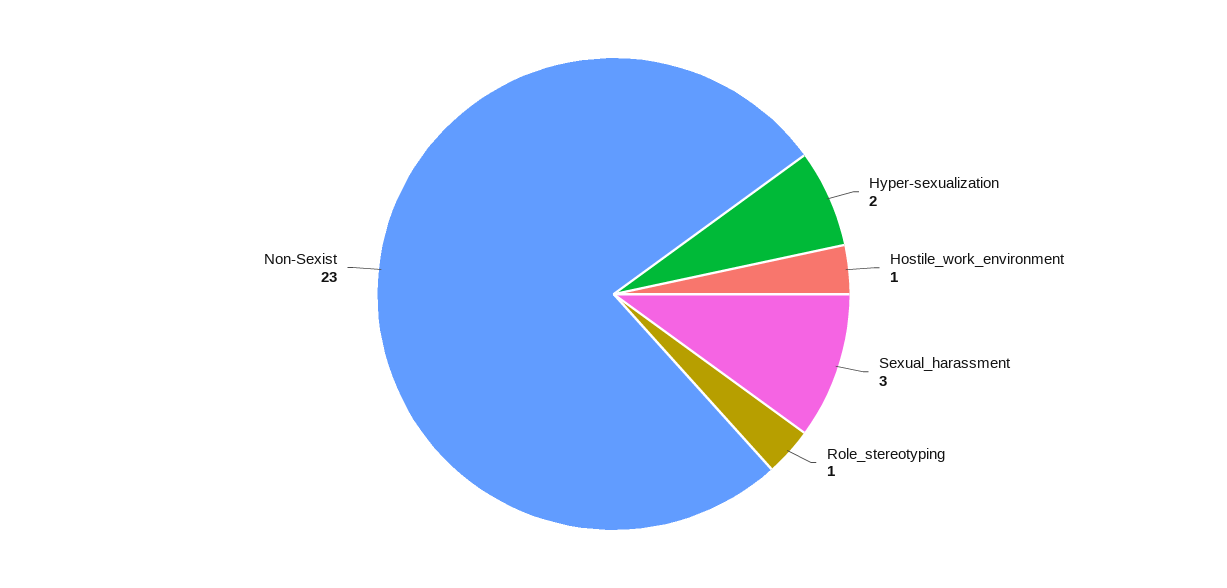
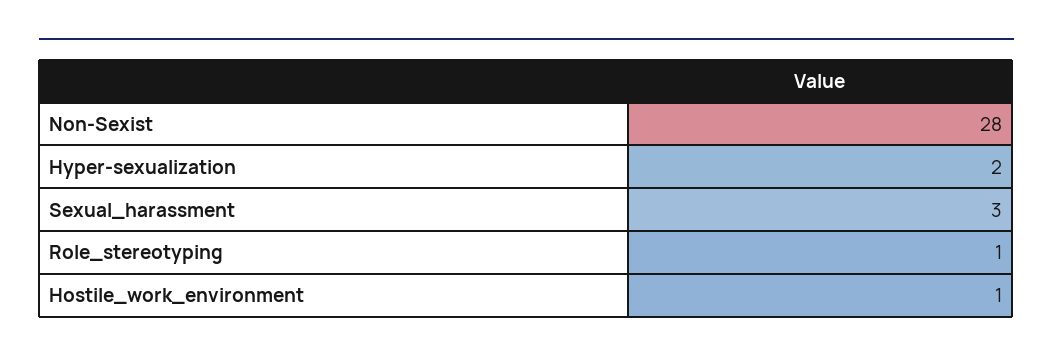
Non-Sexist: 23 -> 28

